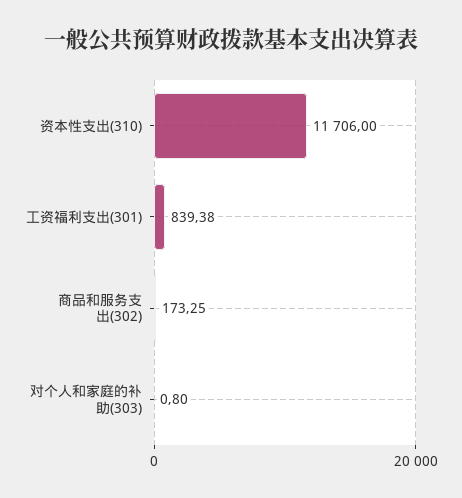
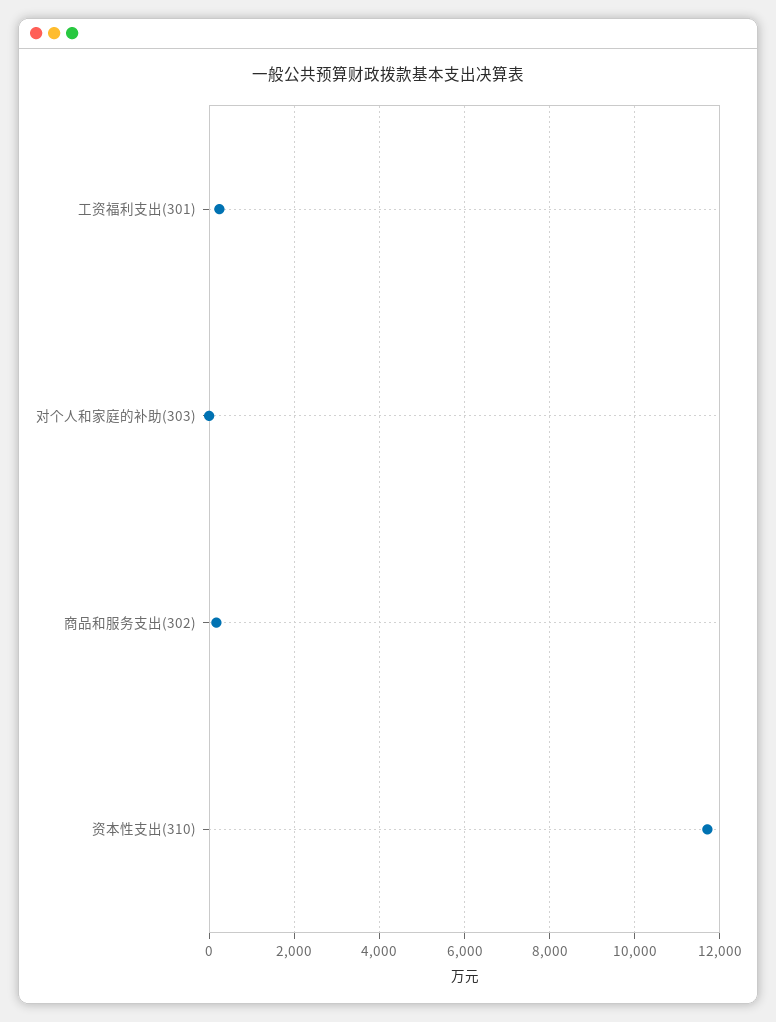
工资福利支出(301): 839.38 -> 200

